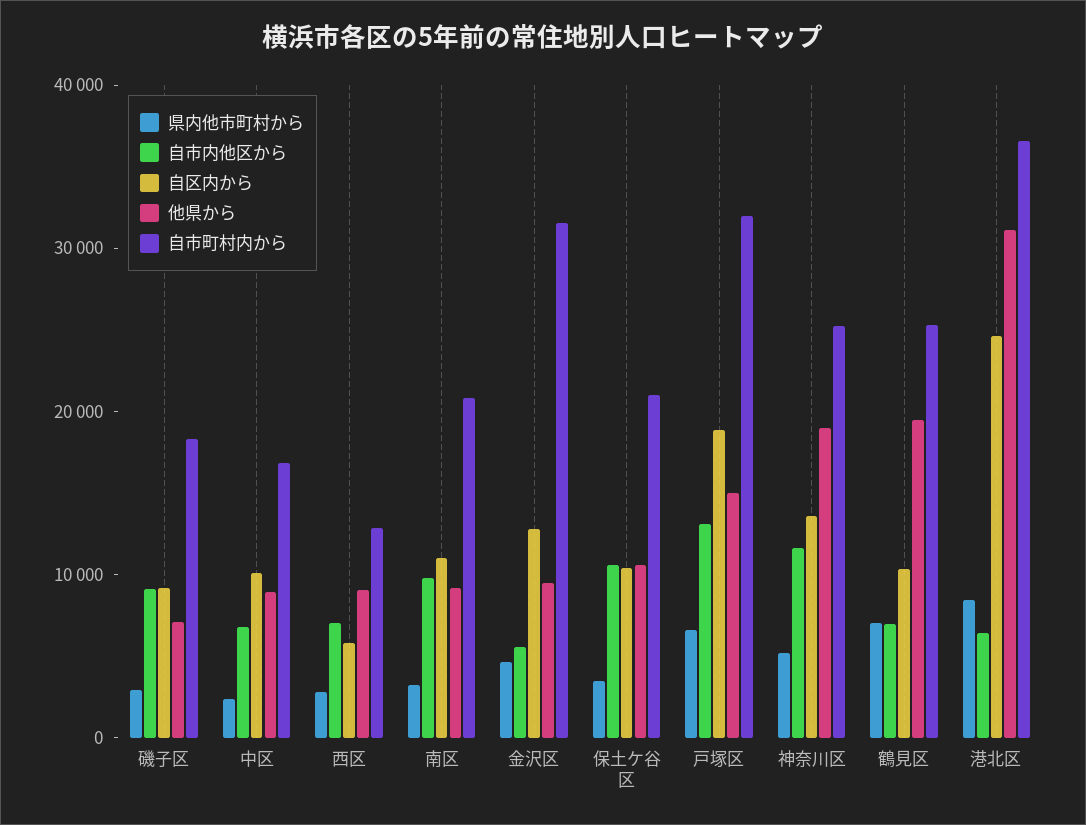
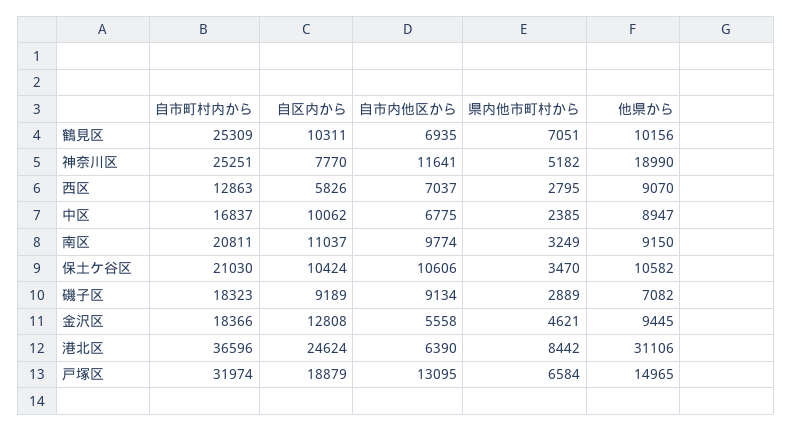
自市町村内から, 金沢区: 32000 -> 18366
自区内から, 神奈川区: 14000 -> 7770
他県から, 鶴見区: 20000 -> 10156

